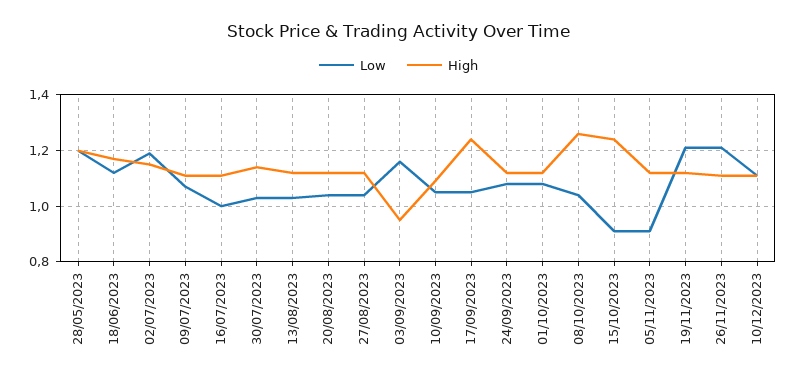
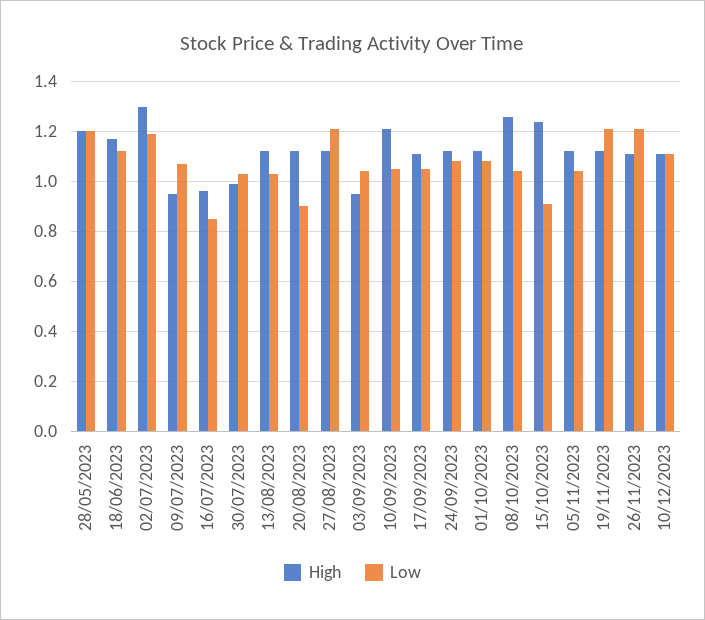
High, 02/07/2023: 1.15 -> 1.3
High, 09/07/2023: 1.1 -> 0.95
Low, 16/07/2023: 1 -> 0.85
High, 16/07/2023: 1.1 -> 0.95
High, 30/07/2023: 1.15 -> 1
Low, 20/08/2023: 1.05 -> 0.9
Low, 27/08/2023: 1.05 -> 1.2
Low, 03/09/2023: 1.15 -> 1.05
High, 10/09/2023: 1.1 -> 1.2
High, 17/09/2023: 1.25 -> 1.1
Low, 05/11/2023: 0.9 -> 1.05

